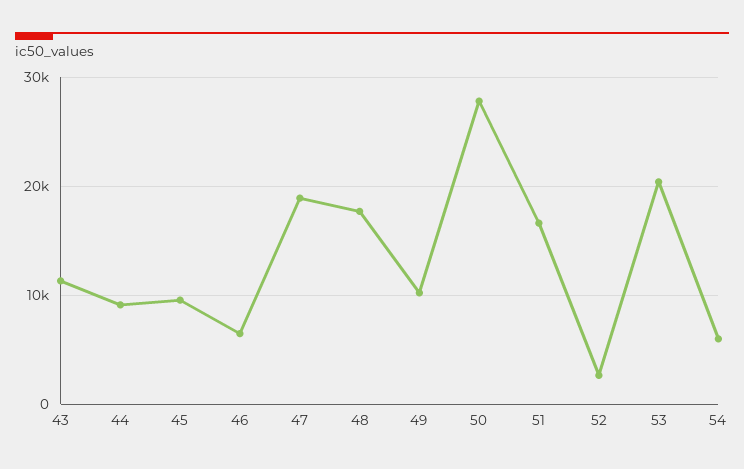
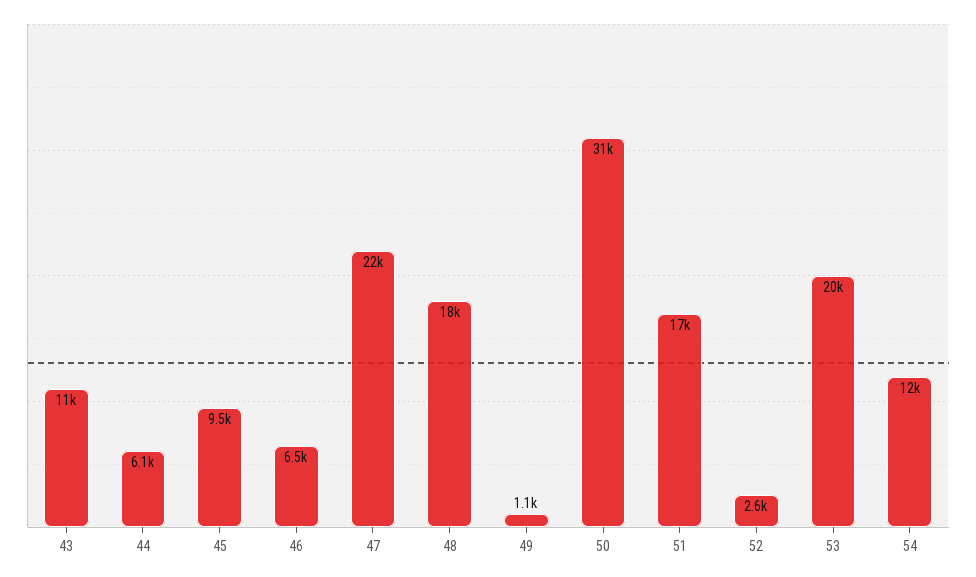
44: 9000 -> 6100
47: 19000 -> 22000
49: 10000 -> 1100
50: 28000 -> 31000
54: 6000 -> 12000

